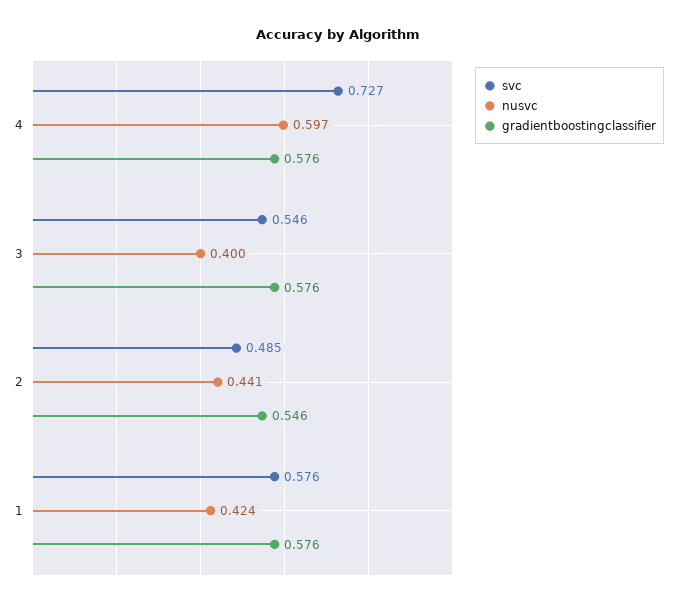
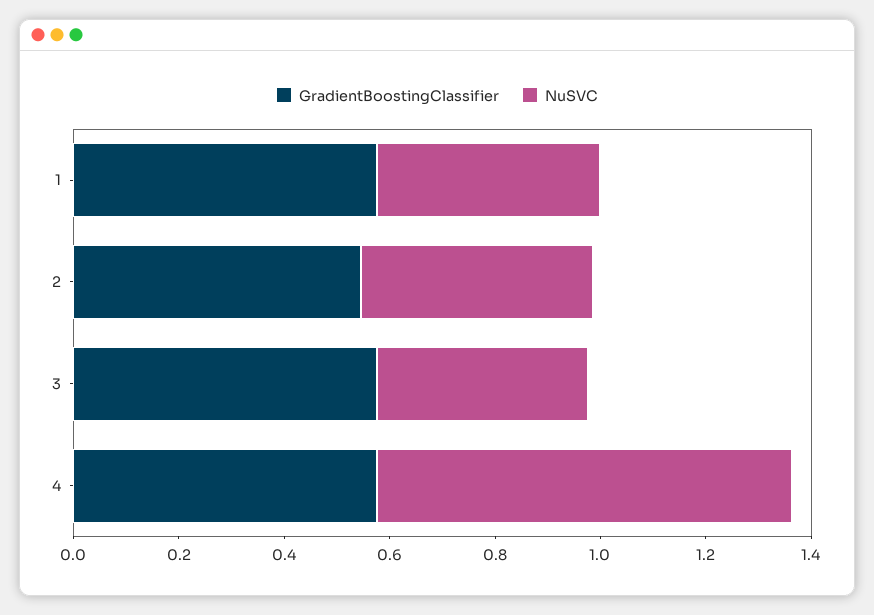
svc, 4: 0.727 -> none
nusvc, 4: 0.597 -> 0.8
svc, 3: 0.546 -> none
svc, 2: 0.485 -> none
svc, 1: 0.576 -> none

